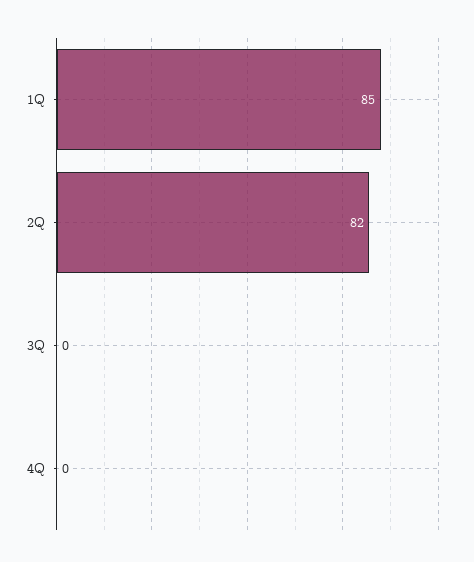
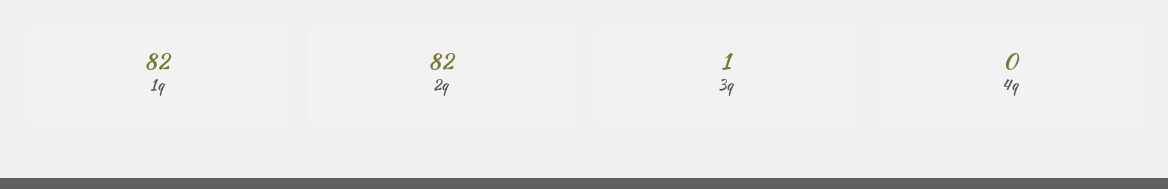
1Q: 85 -> 82
3Q: 0 -> 1

